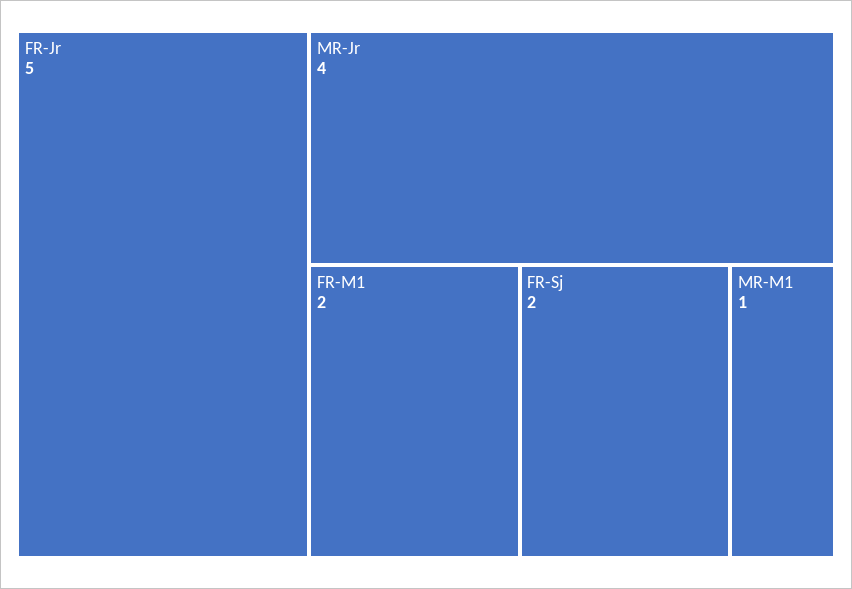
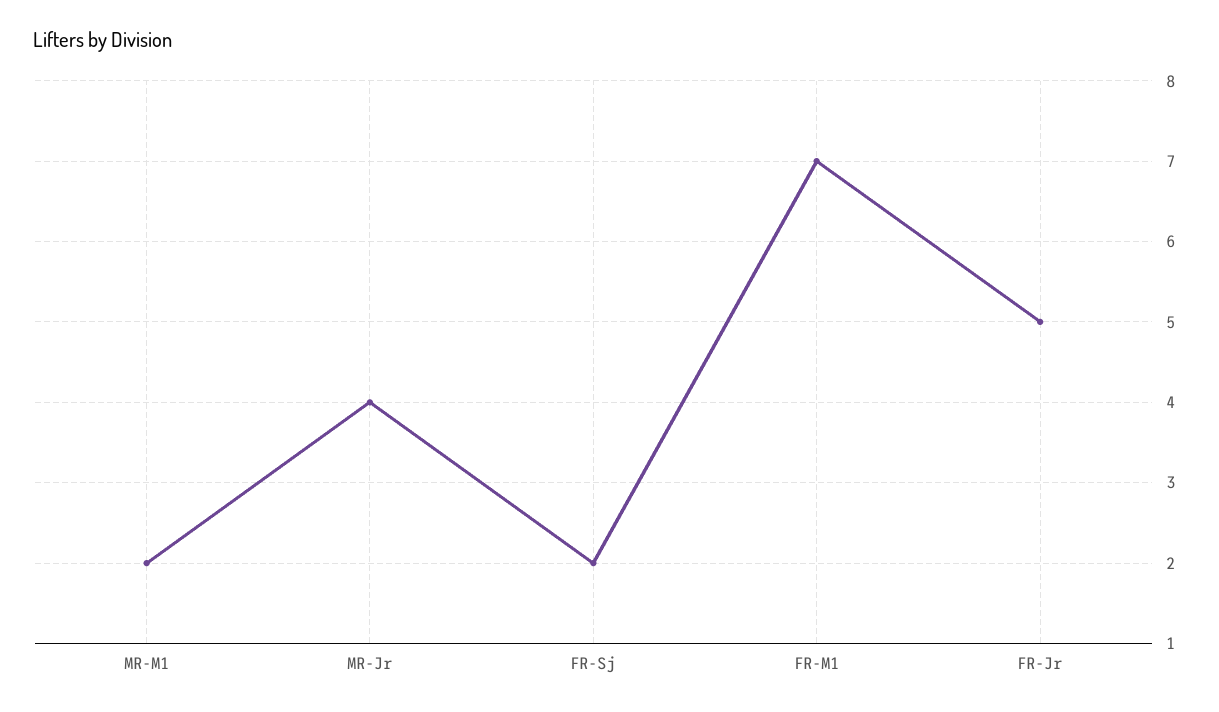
FR-M1: 2 -> 7
MR-M1: 1 -> 2

